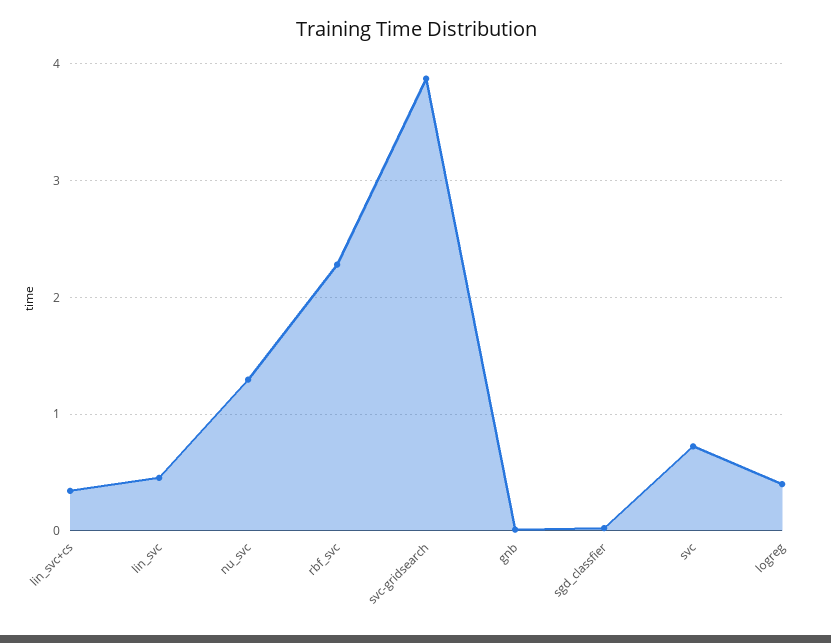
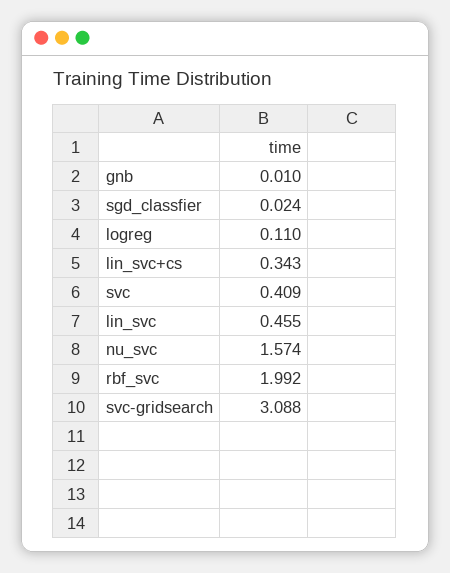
nu_svc: 1.3 -> 1.574
rbf_svc: 2.3 -> 1.992
svc-gridsearch: 3.9 -> 3.088
svc: 0.7 -> 0.409
logreg: 0.4 -> 0.11

